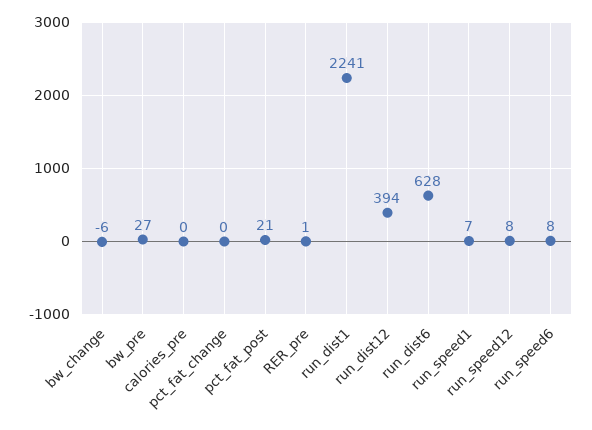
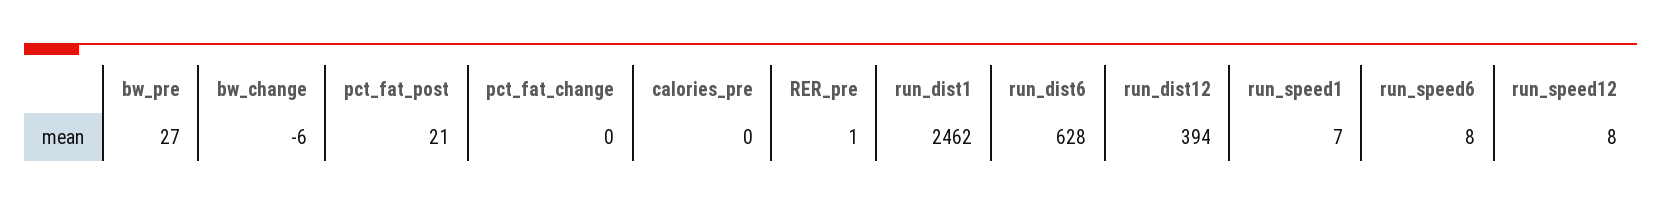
run_dist1: 2241 -> 2462

